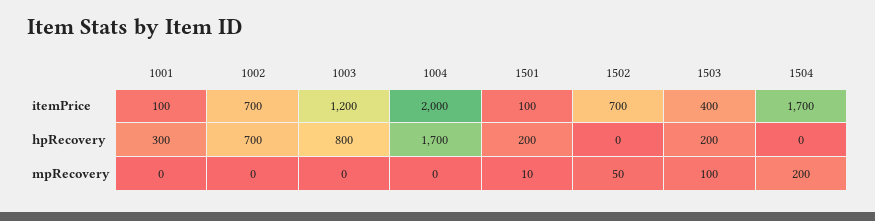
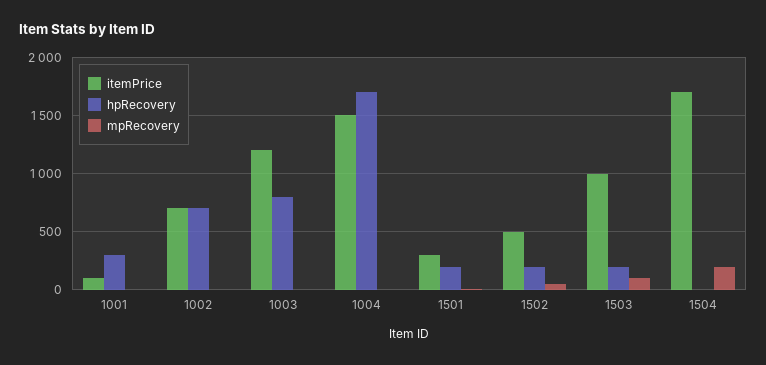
itemPrice, 1004: 2000 -> 1500
itemPrice, 1501: 100 -> 300
itemPrice, 1502: 700 -> 500
itemPrice, 1503: 400 -> 1000
hpRecovery, 1502: 0 -> 200

